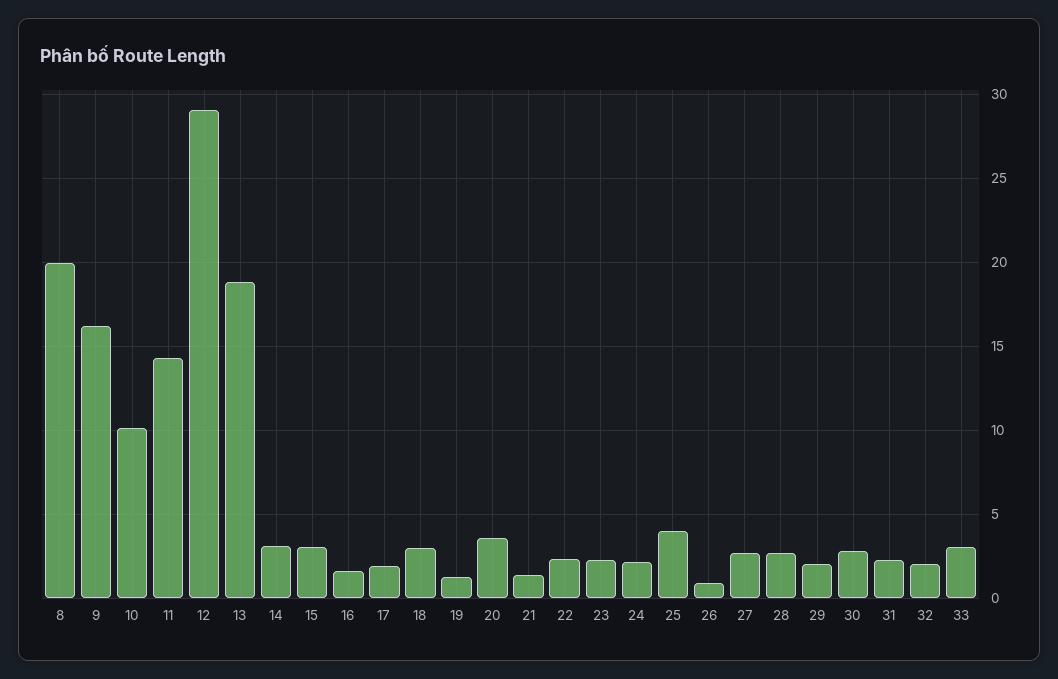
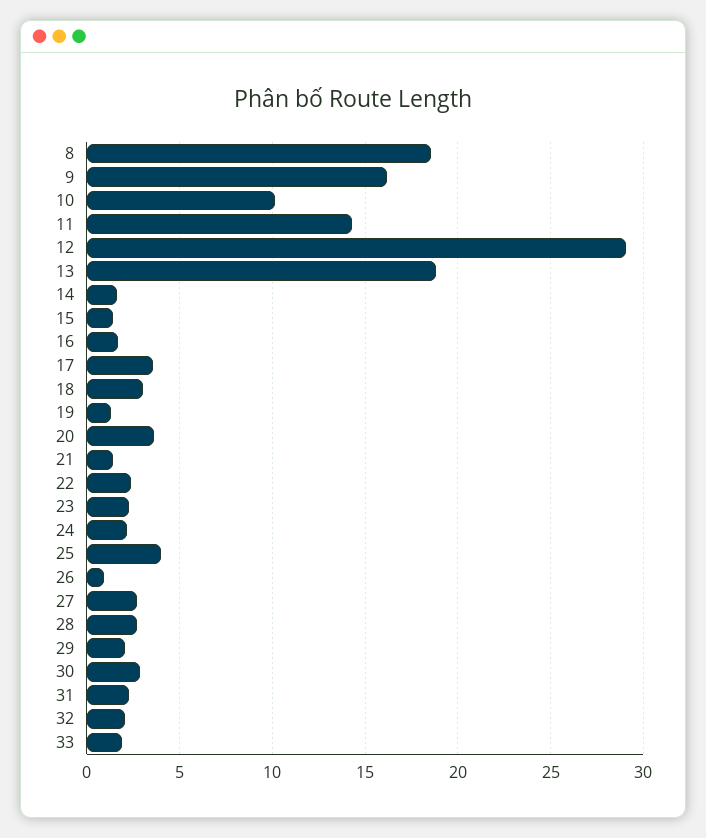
8: 20 -> 18.5
14: 3 -> 1.5
15: 3 -> 1.5
17: 2 -> 3.5
33: 3 -> 2

